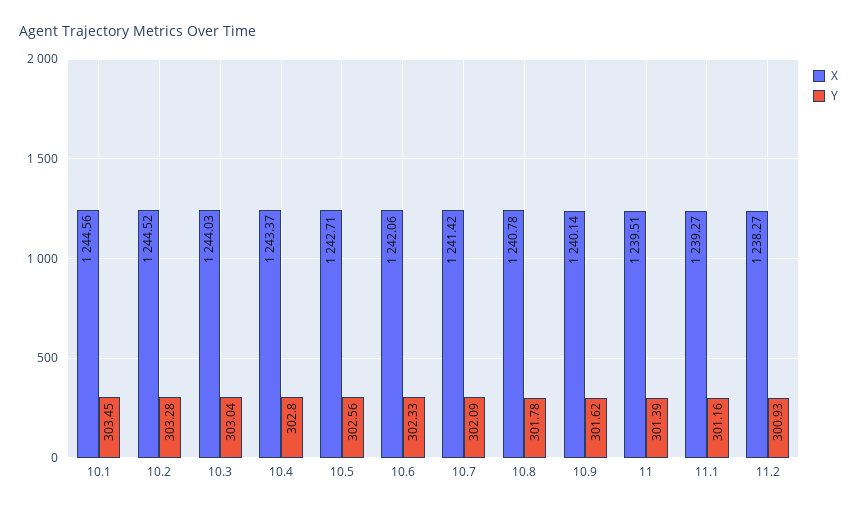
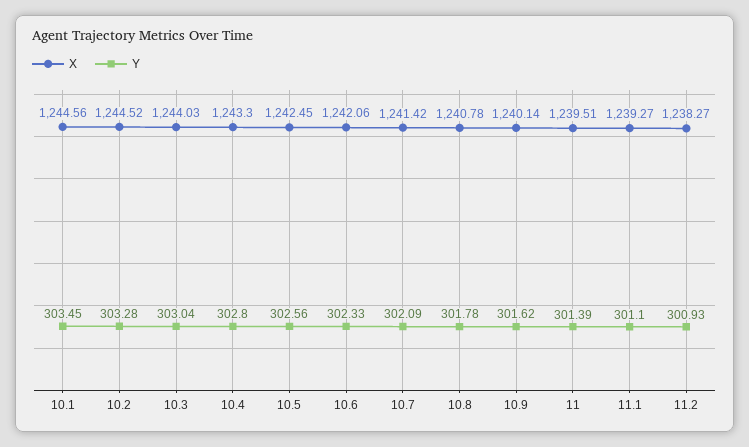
X, 10.4: 1243.37 -> 1243.3
X, 10.5: 1242.71 -> 1242.45
Y, 11.1: 301.16 -> 301.1

